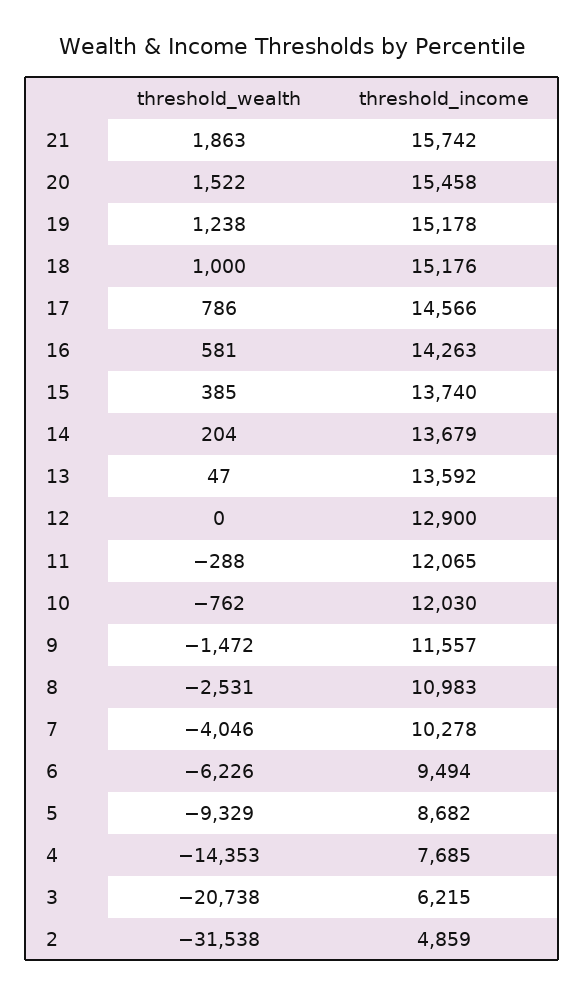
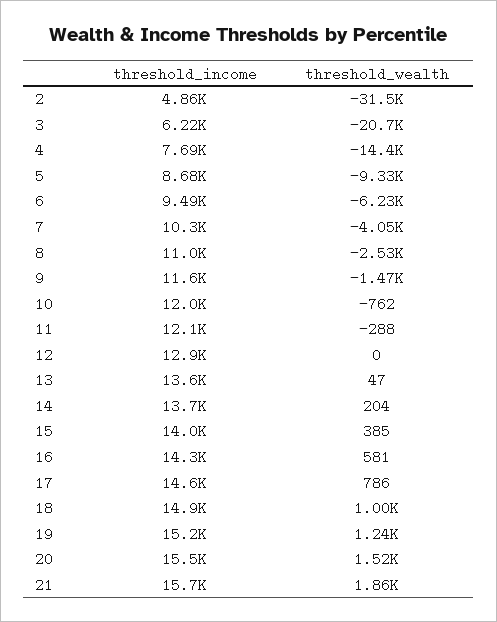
threshold_income, 18: 15176 -> 14900
threshold_income, 15: 13740 -> 14000

